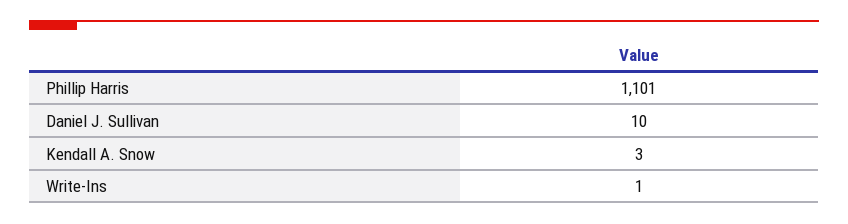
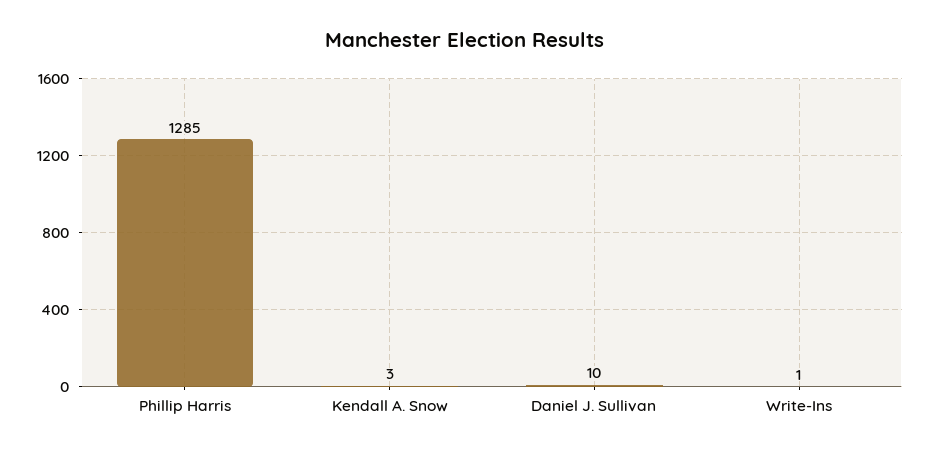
Phillip Harris: 1101 -> 1285

